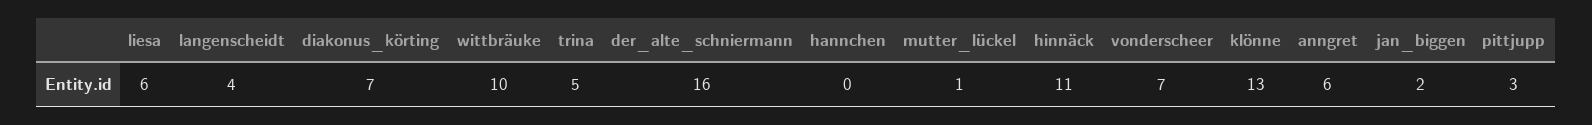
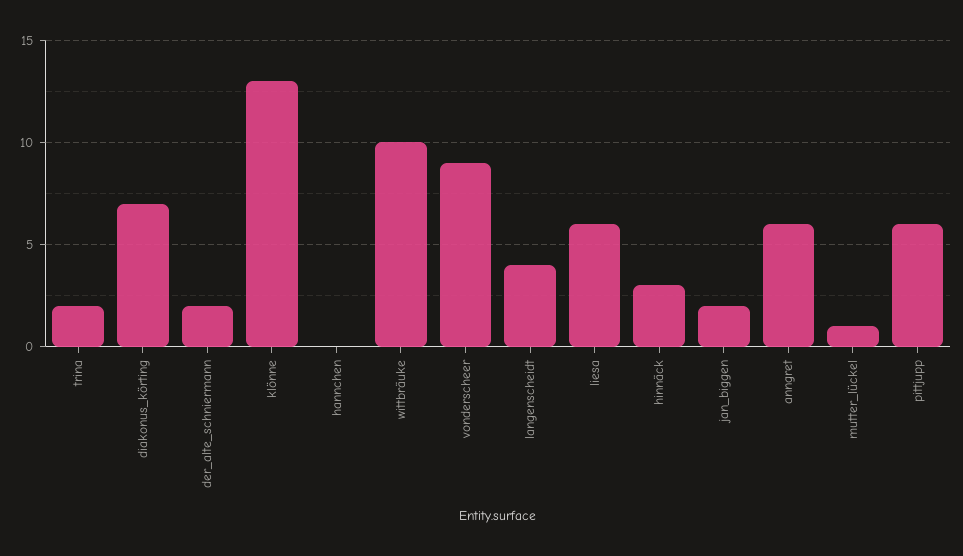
trina: 5 -> 2
der_alte_schniermann: 16 -> 2
hinnäck: 11 -> 3
vonderscheer: 7 -> 9
pittjupp: 3 -> 6

